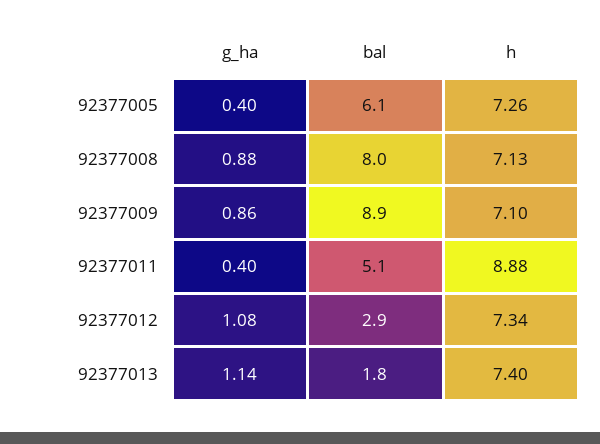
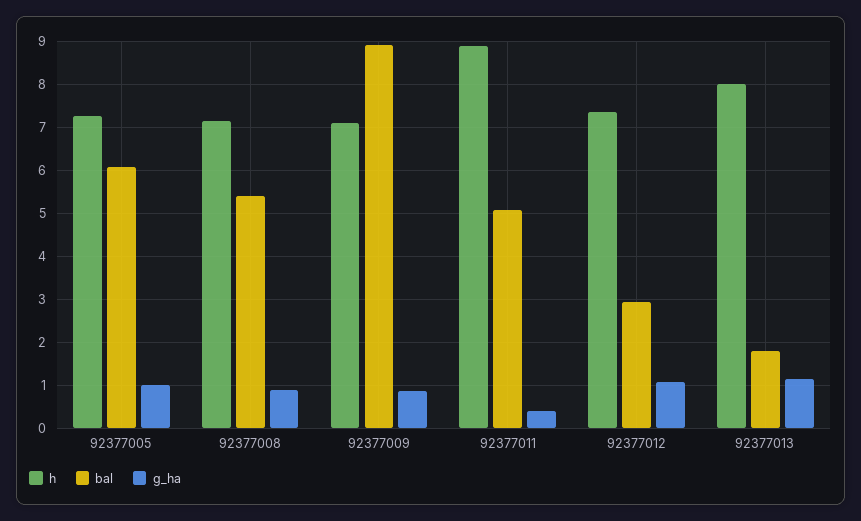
g_ha, 92377005: 0.4 -> 1
bal, 92377008: 8 -> 5.4
h, 92377013: 7.4 -> 8

